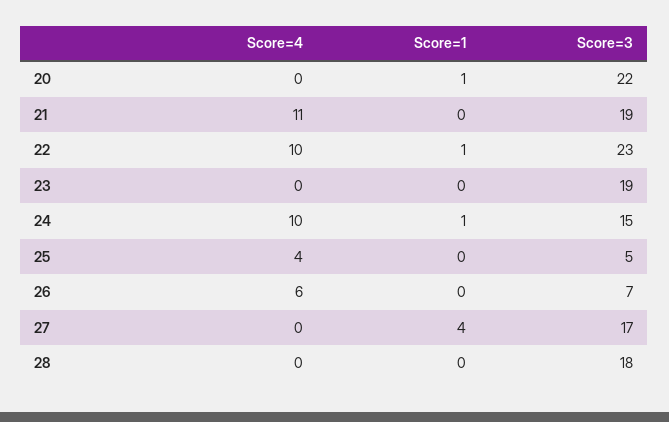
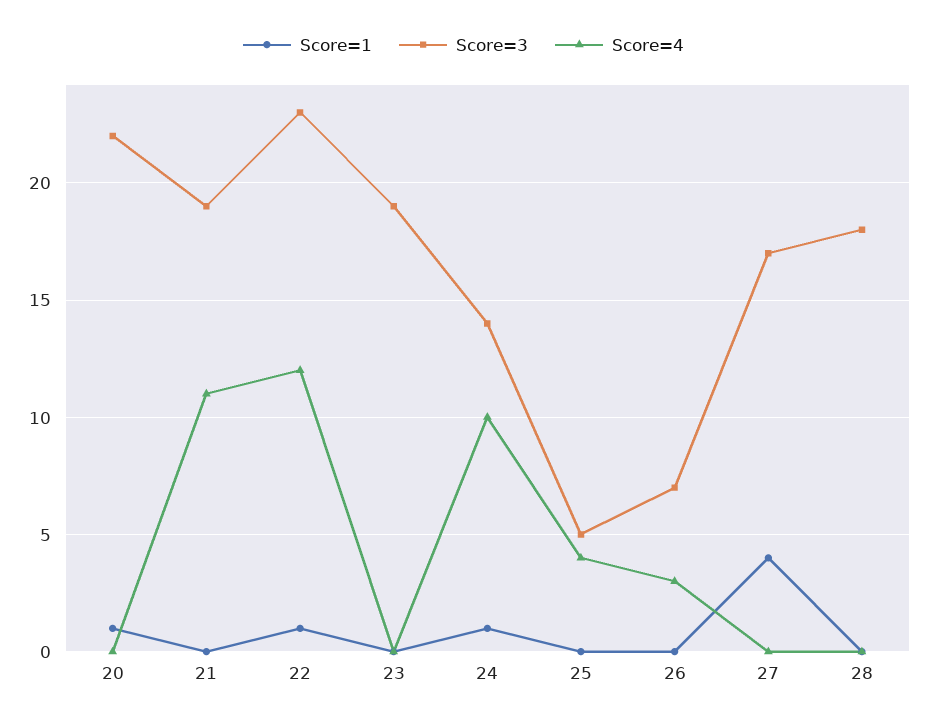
Score=4, 22: 10 -> 12
Score=3, 24: 15 -> 14
Score=4, 26: 6 -> 3

